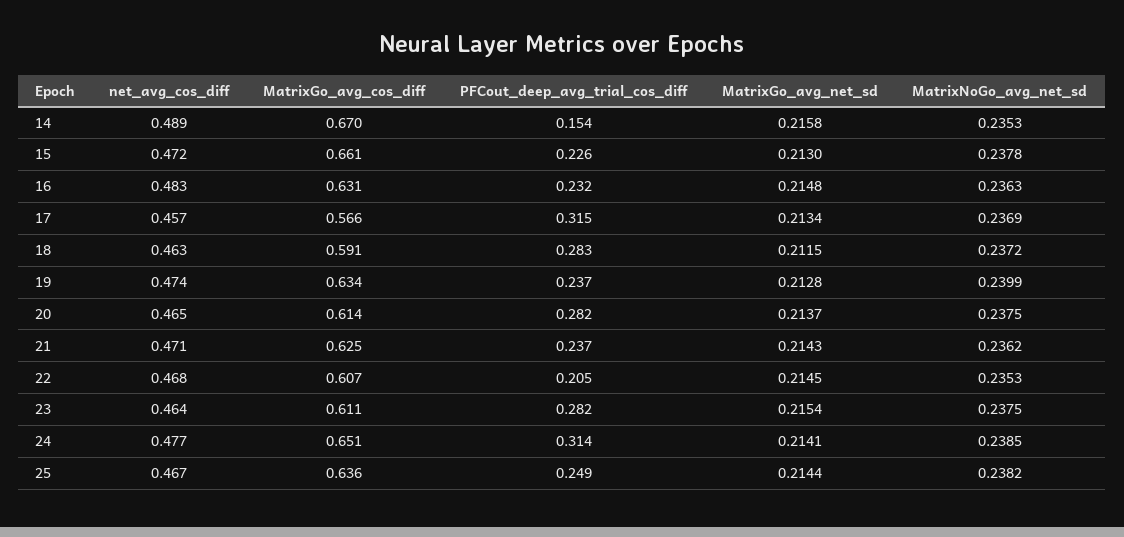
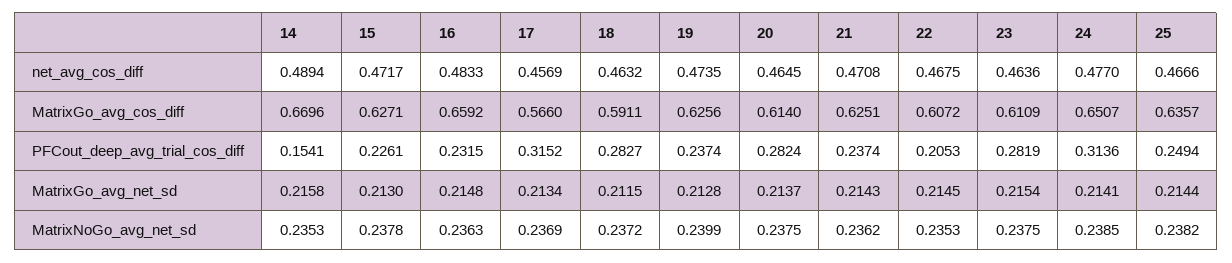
MatrixGo_avg_cos_diff, 15: 0.661 -> 0.6271
MatrixGo_avg_cos_diff, 16: 0.631 -> 0.6592
MatrixGo_avg_cos_diff, 19: 0.634 -> 0.6256

